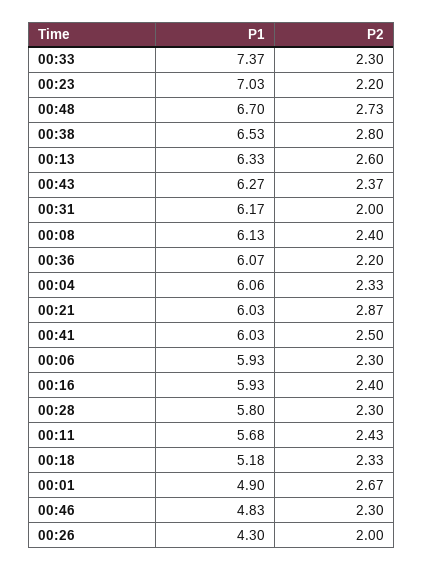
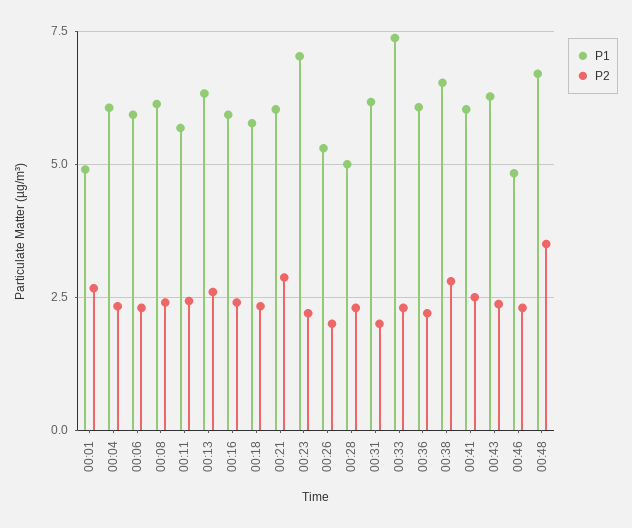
P2, 00:48: 2.73 -> 3.5
P1, 00:28: 5.8 -> 5
P1, 00:18: 5.18 -> 5.75
P1, 00:26: 4.3 -> 5.25

